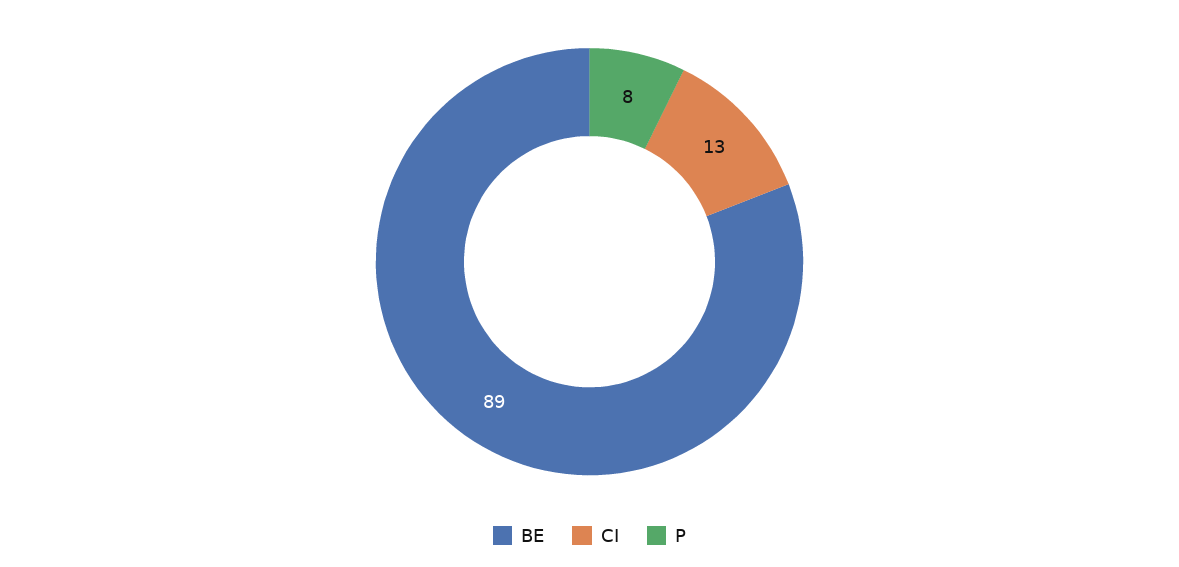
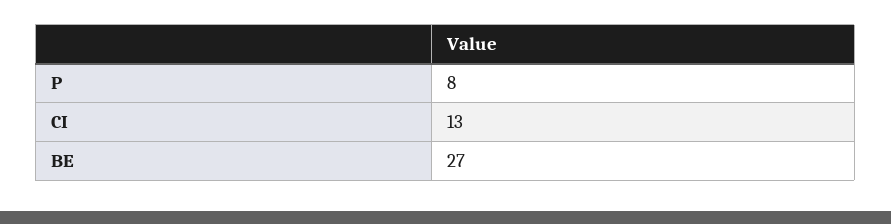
BE: 89 -> 27

